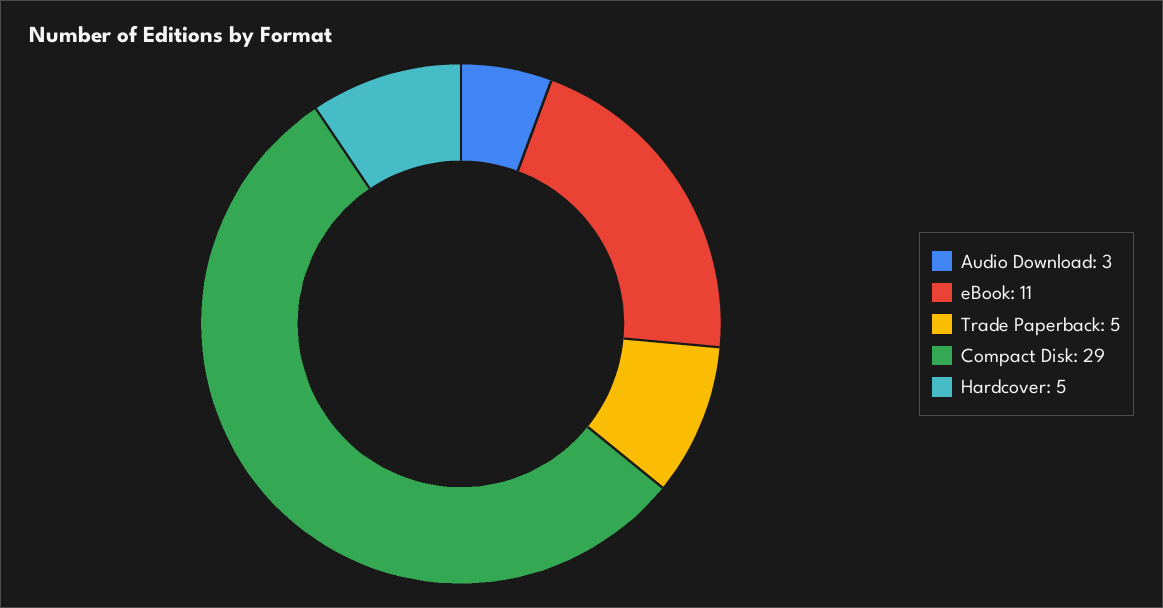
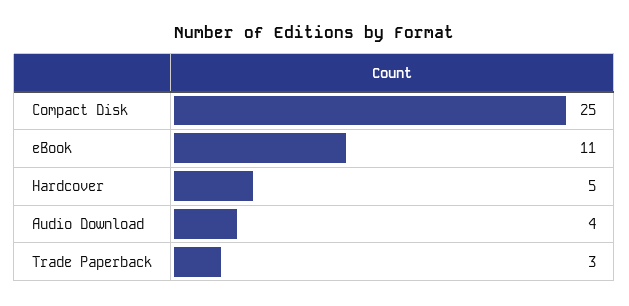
Audio Download: 3 -> 4
Trade Paperback: 5 -> 3
Compact Disk: 29 -> 25

